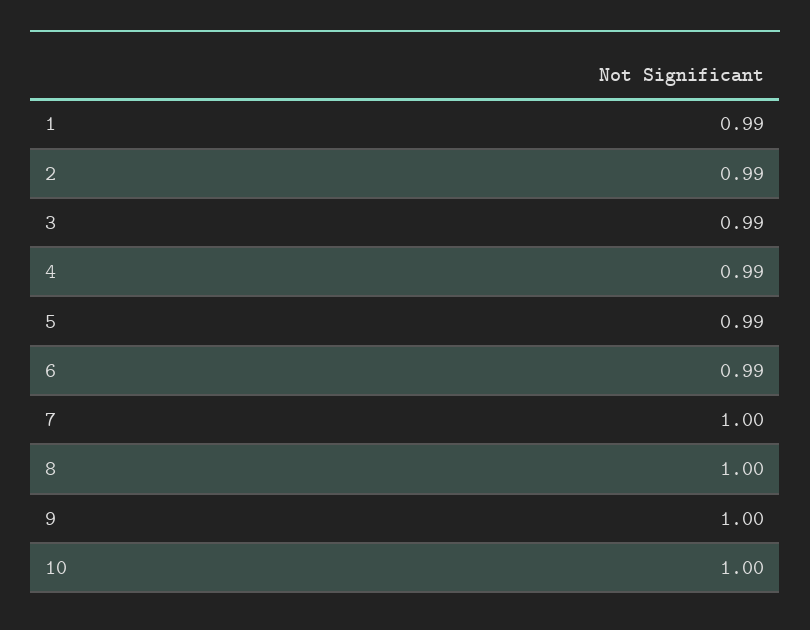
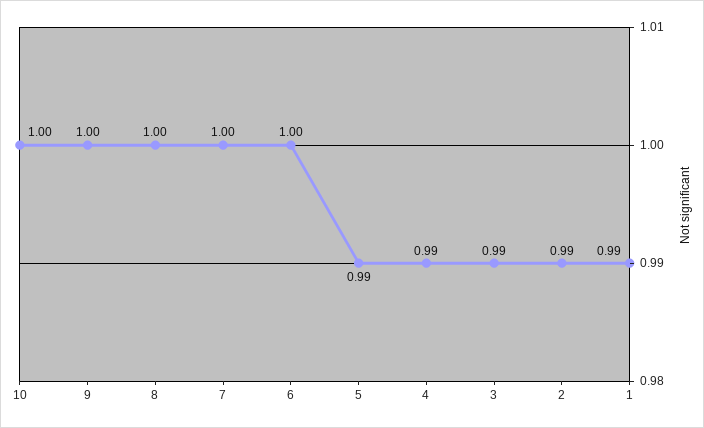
6: 0.99 -> 1

